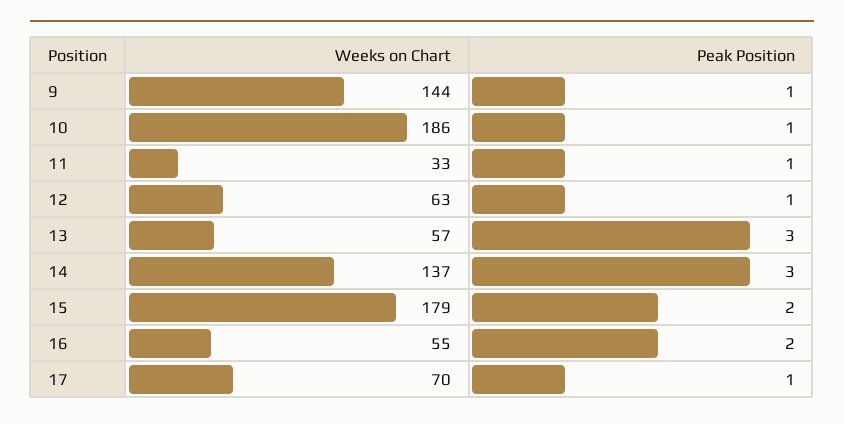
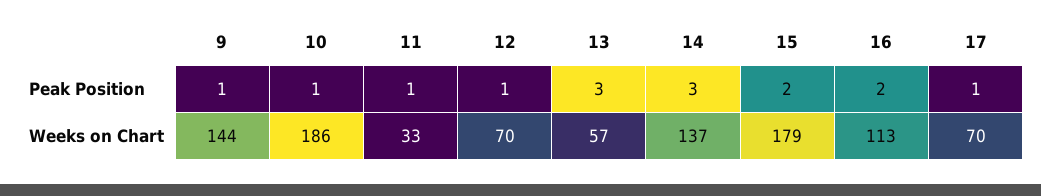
Weeks on Chart, 12: 63 -> 70
Weeks on Chart, 16: 55 -> 113

